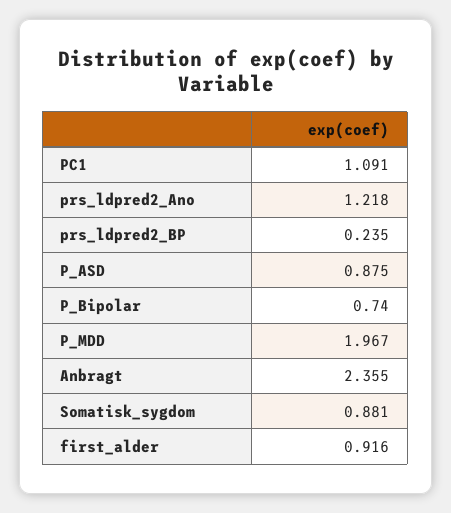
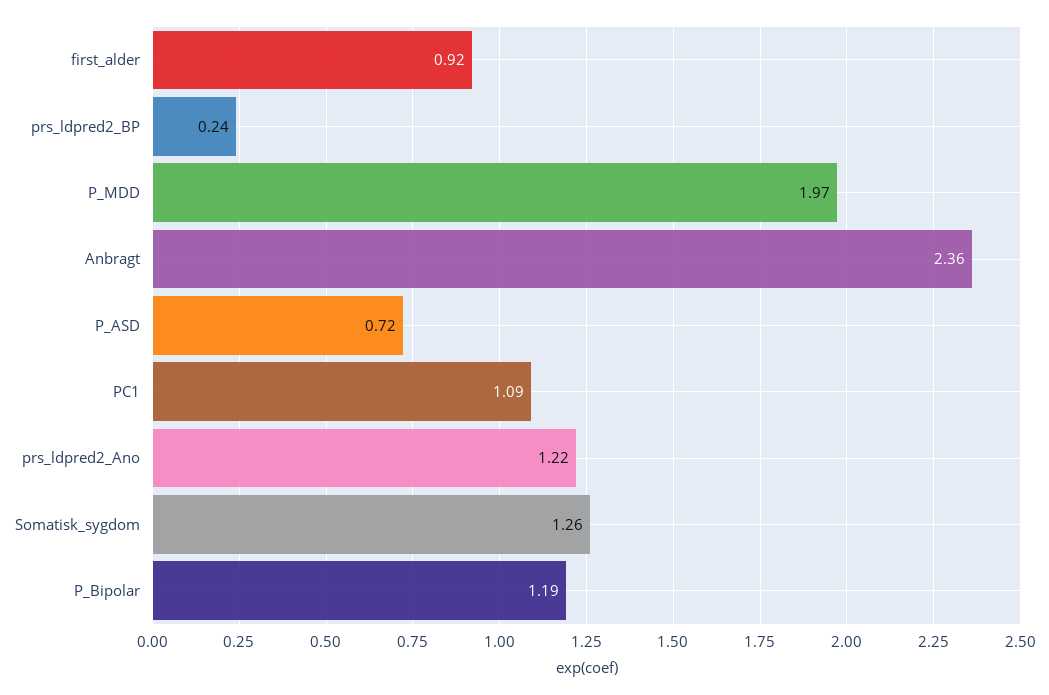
P_ASD: 0.875 -> 0.72
P_Bipolar: 0.74 -> 1.19
Somatisk_sygdom: 0.881 -> 1.26

